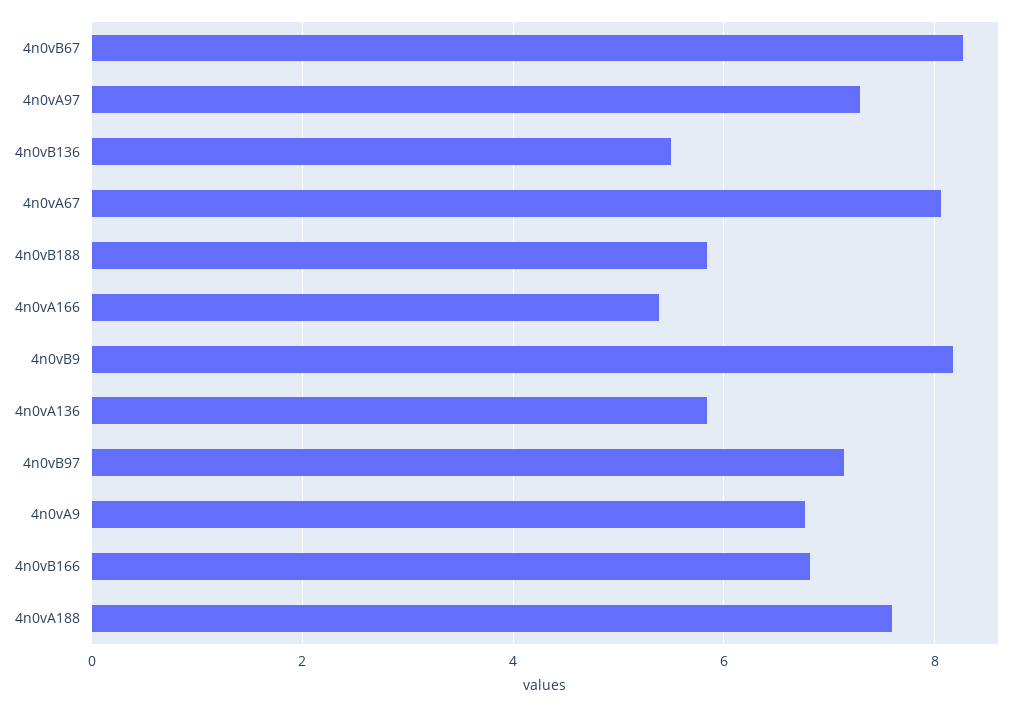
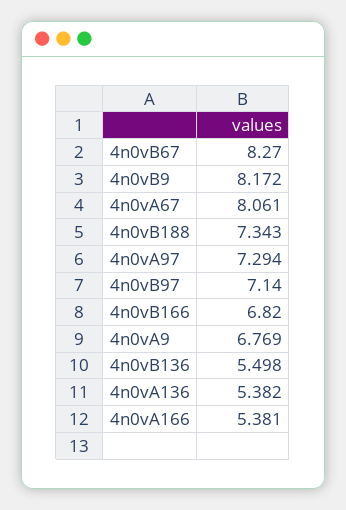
4n0vB188: 5.8 -> 7.343
4n0vA136: 5.8 -> 5.382
4n0vA188: 7.6 -> none

